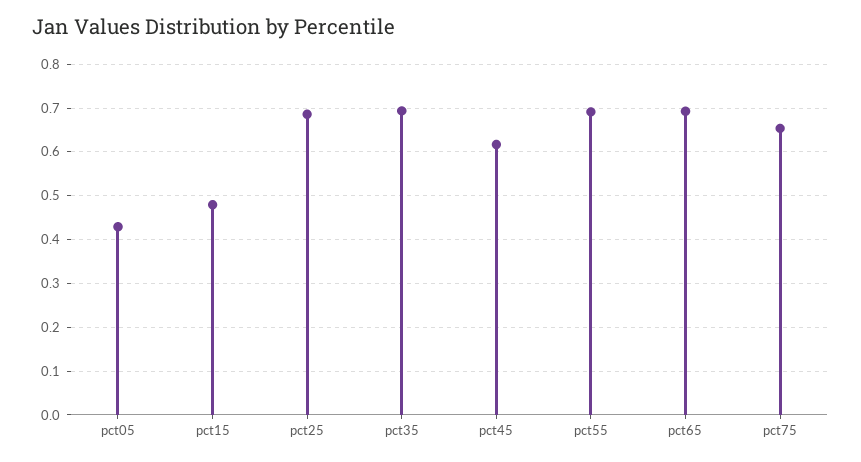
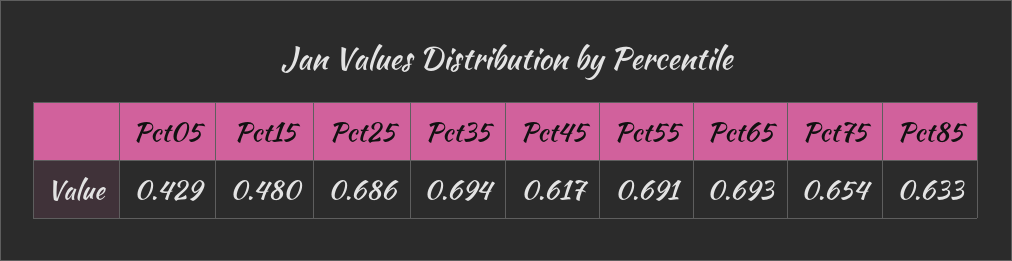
Pct85: none -> 0.633

